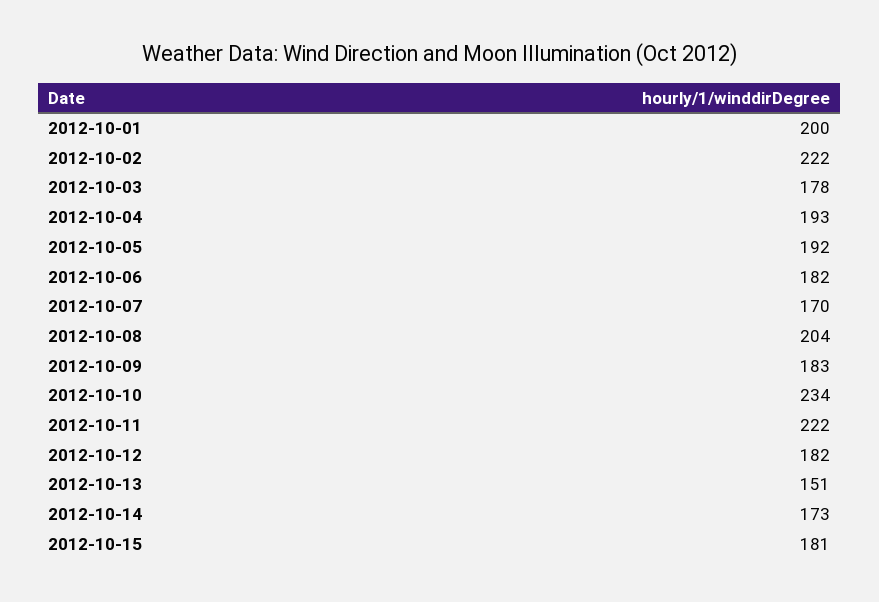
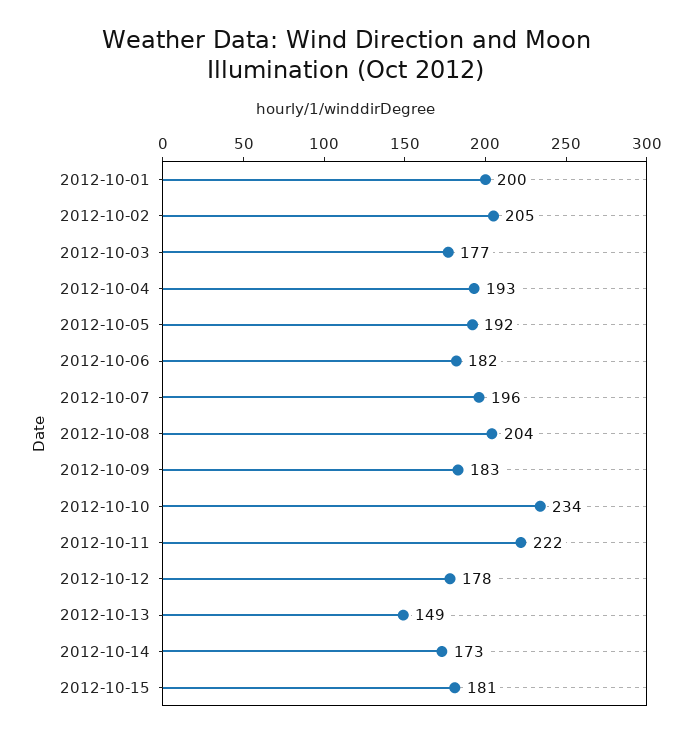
2012-10-02: 222 -> 205
2012-10-03: 178 -> 177
2012-10-07: 170 -> 196
2012-10-12: 182 -> 178
2012-10-13: 151 -> 149

